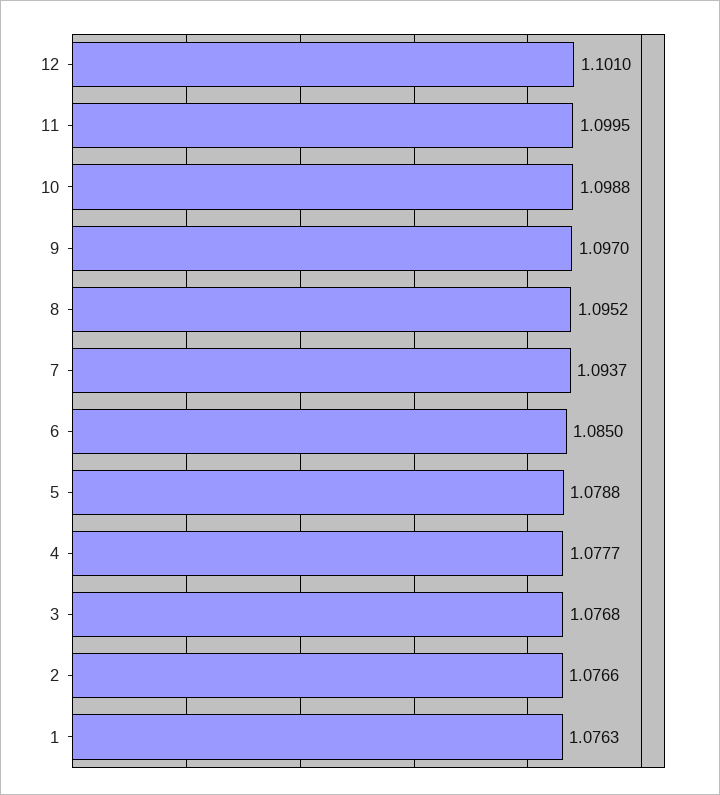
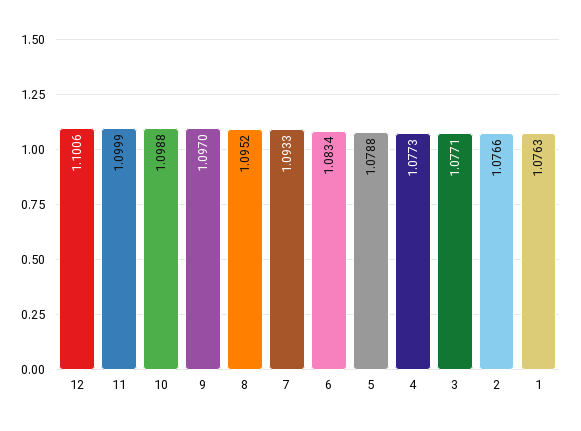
12: 1.101 -> 1.1006
11: 1.0995 -> 1.0999
7: 1.0937 -> 1.0933
6: 1.085 -> 1.0834
4: 1.0777 -> 1.0773
3: 1.0768 -> 1.0771

